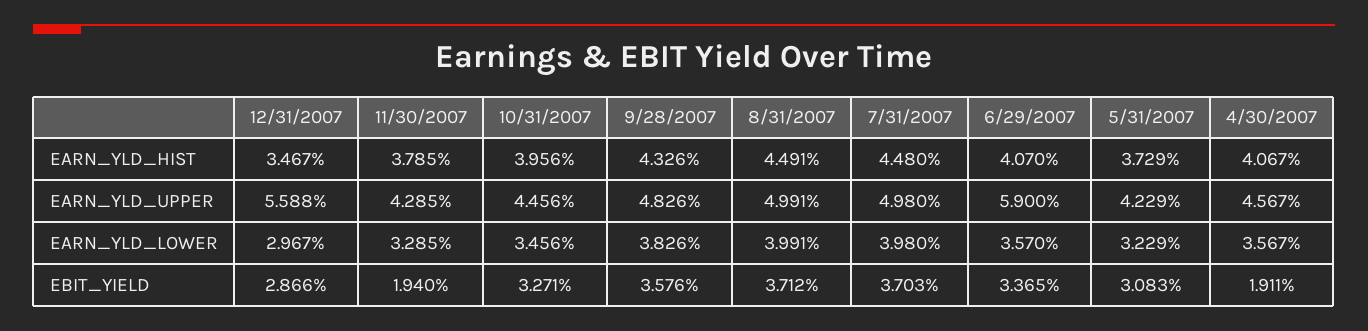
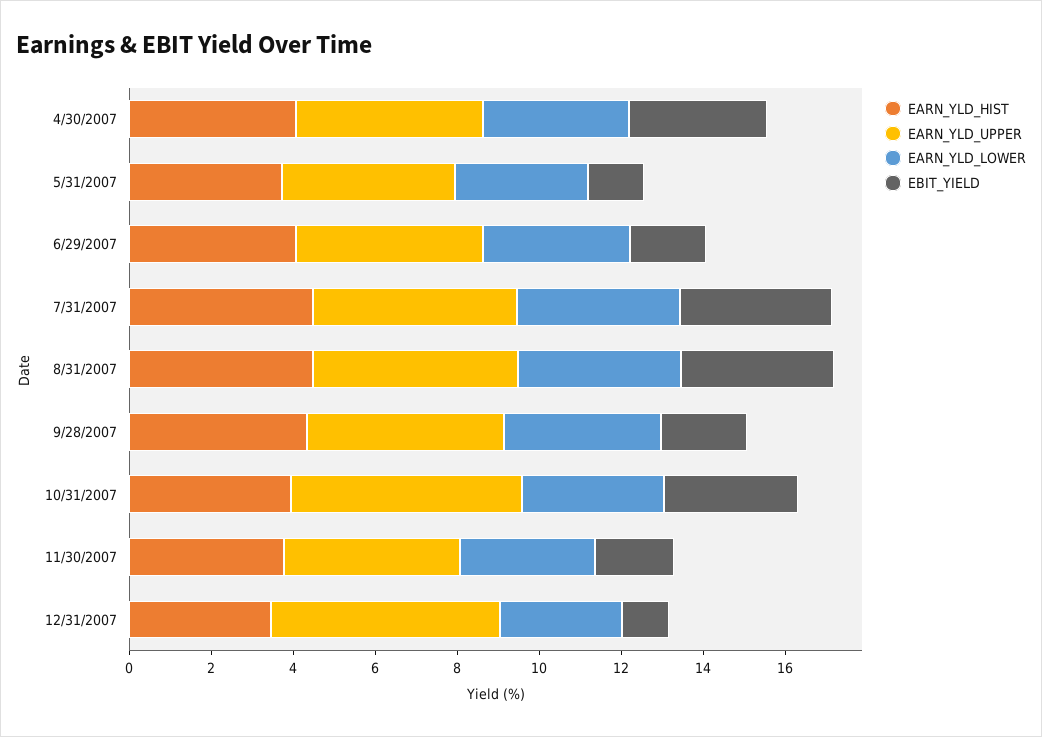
EARN_YLD_UPPER, 10/31/2007: 4.456 -> 5.5
EARN_YLD_UPPER, 6/29/2007: 5.9 -> 4.5
EBIT_YIELD, 12/31/2007: 2.866 -> 1
EBIT_YIELD, 9/28/2007: 3.576 -> 2
EBIT_YIELD, 6/29/2007: 3.365 -> 2
EBIT_YIELD, 5/31/2007: 3.083 -> 1.5
EBIT_YIELD, 4/30/2007: 1.911 -> 3.5

